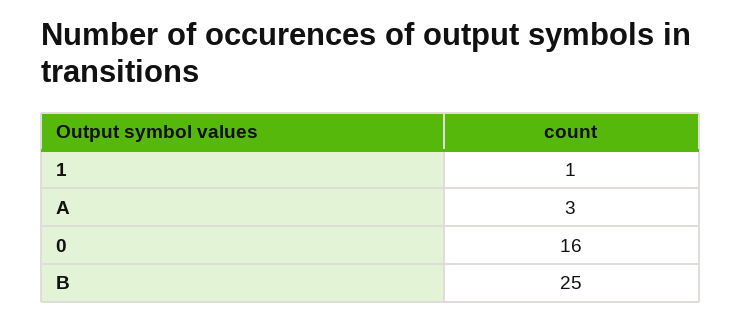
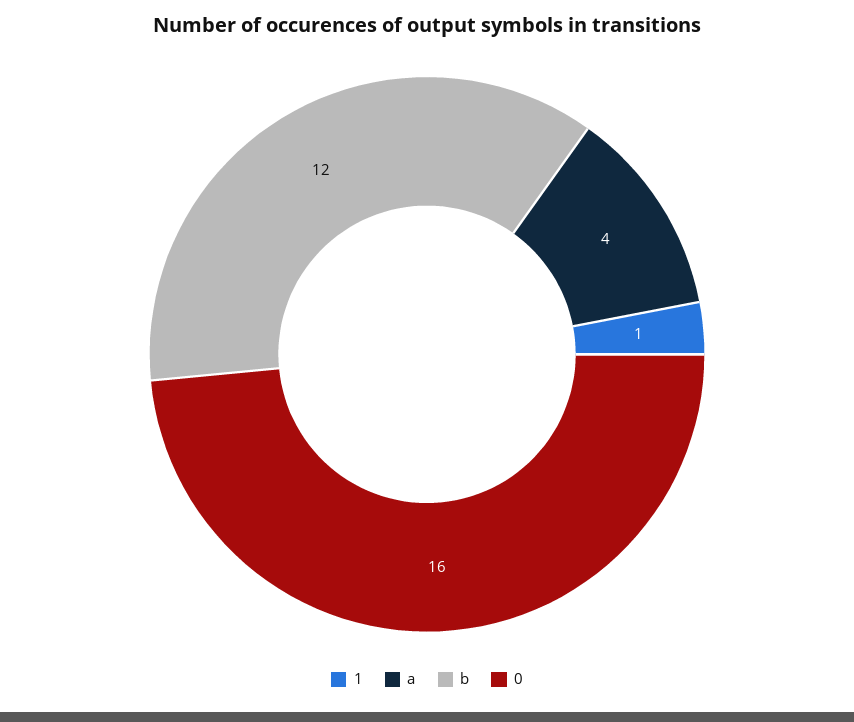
A: 3 -> 4
B: 25 -> 12

